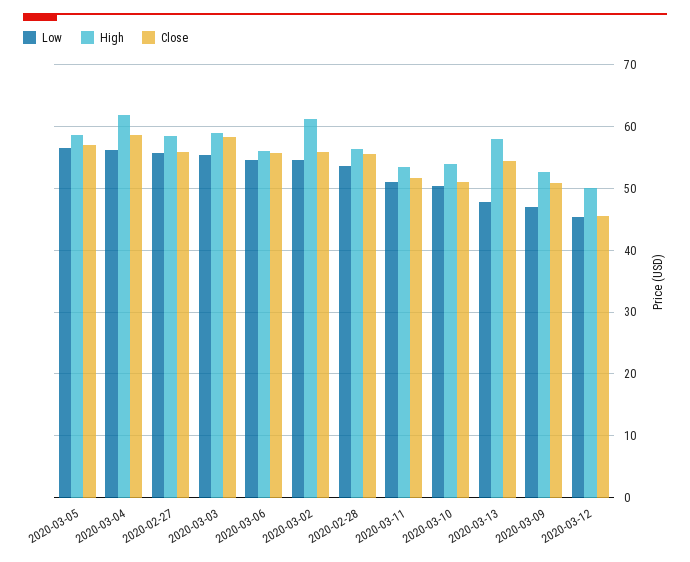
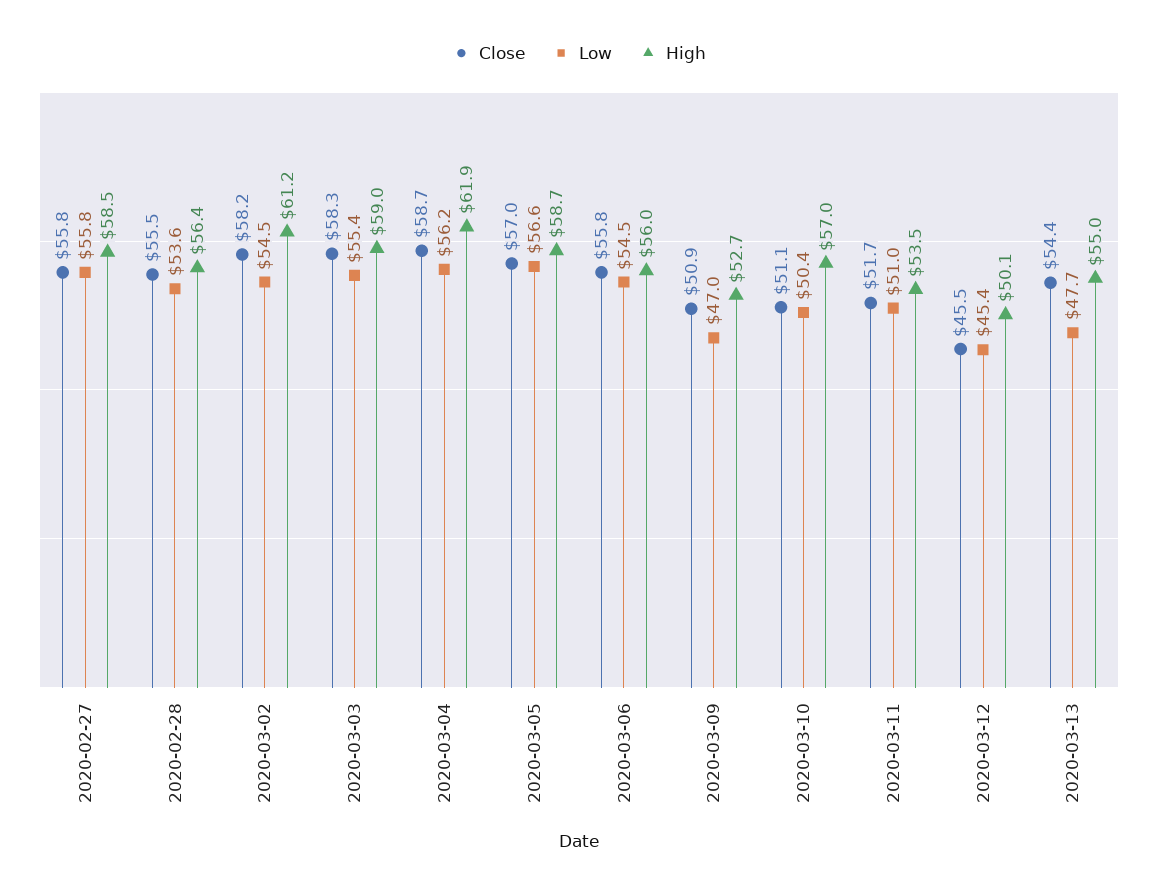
Close, 2020-03-02: 56 -> 58.2
High, 2020-03-10: 54 -> 57
High, 2020-03-13: 58 -> 55

